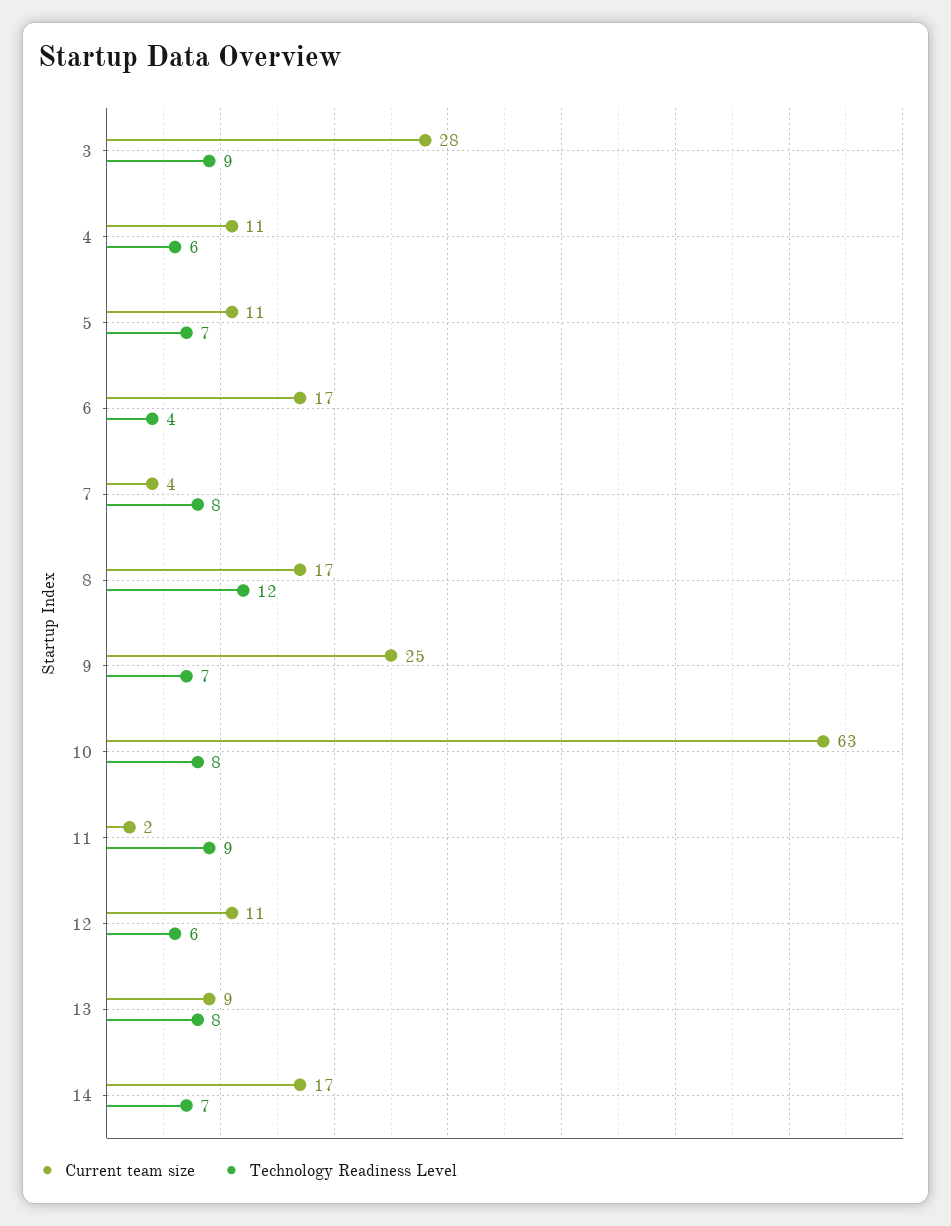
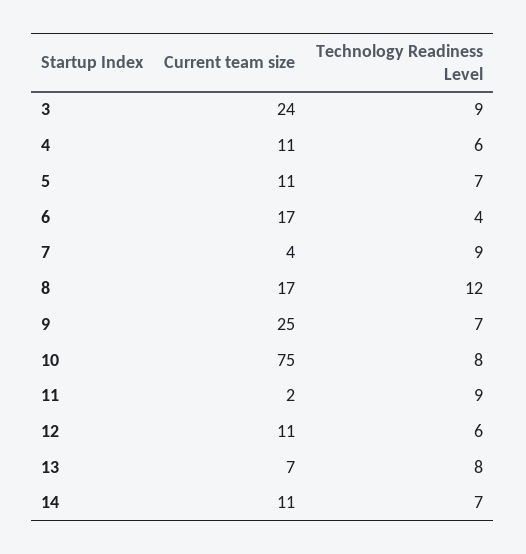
Current team size, 3: 28 -> 24
Technology Readiness Level, 7: 8 -> 9
Current team size, 10: 63 -> 75
Current team size, 13: 9 -> 7
Current team size, 14: 17 -> 11

